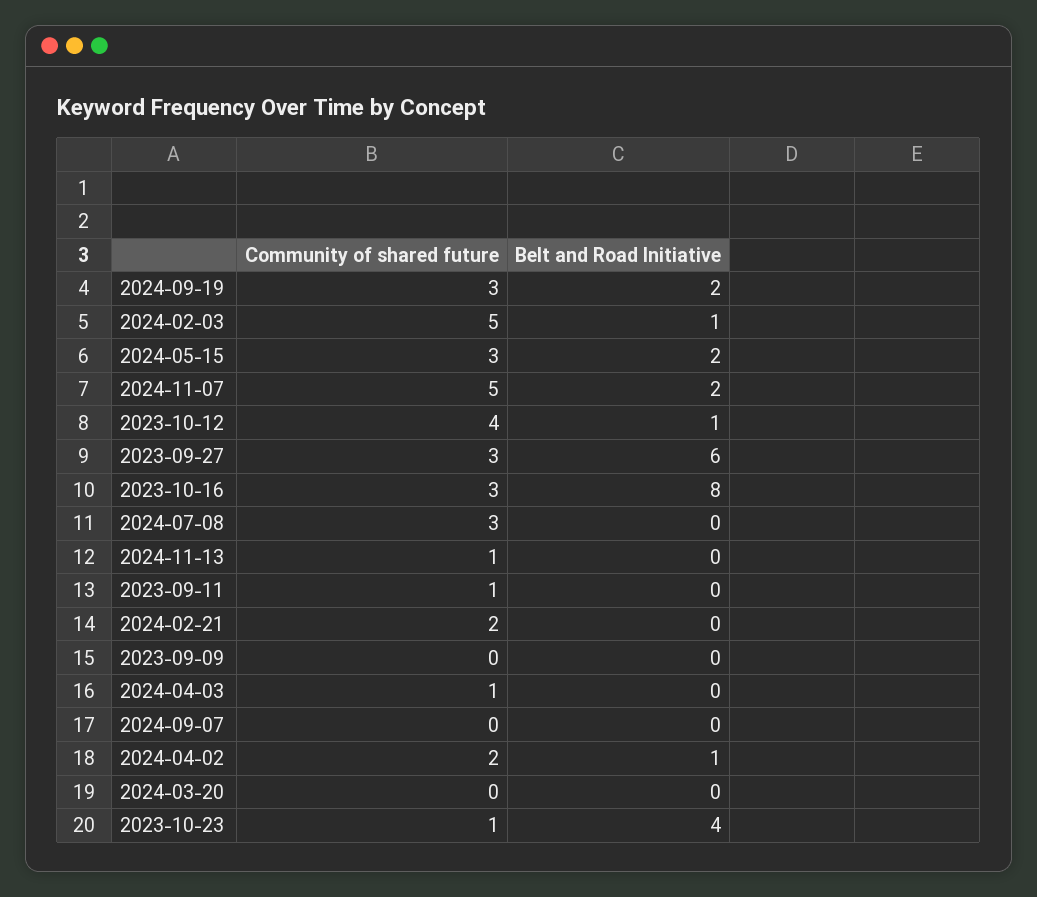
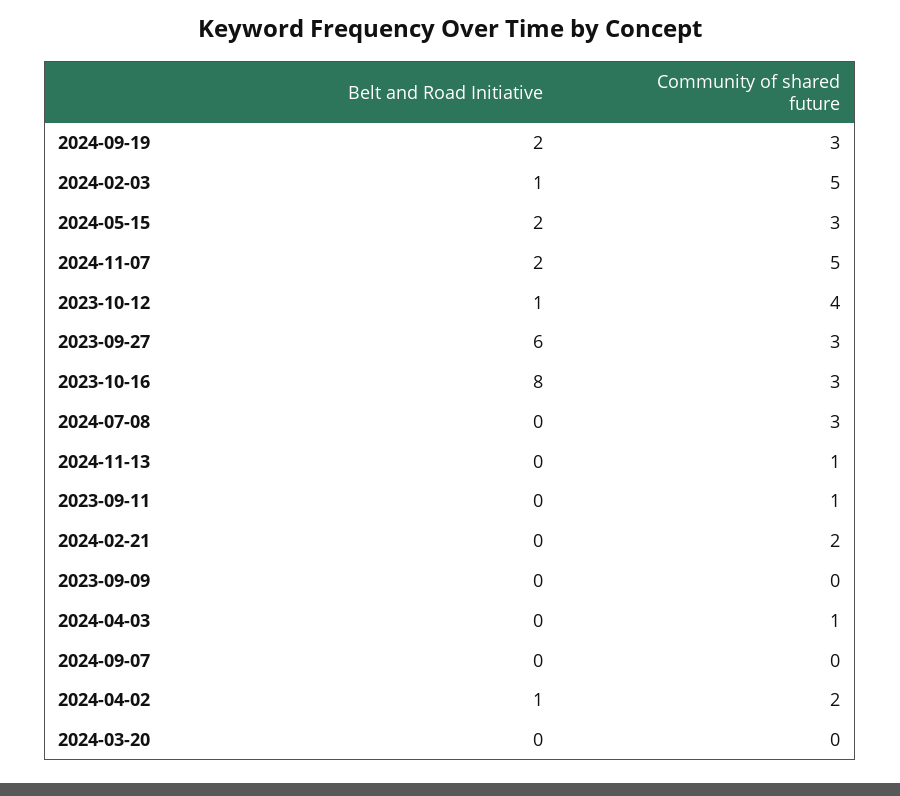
Community of shared future, 2023-10-23: 1 -> none
Belt and Road Initiative, 2023-10-23: 4 -> none

